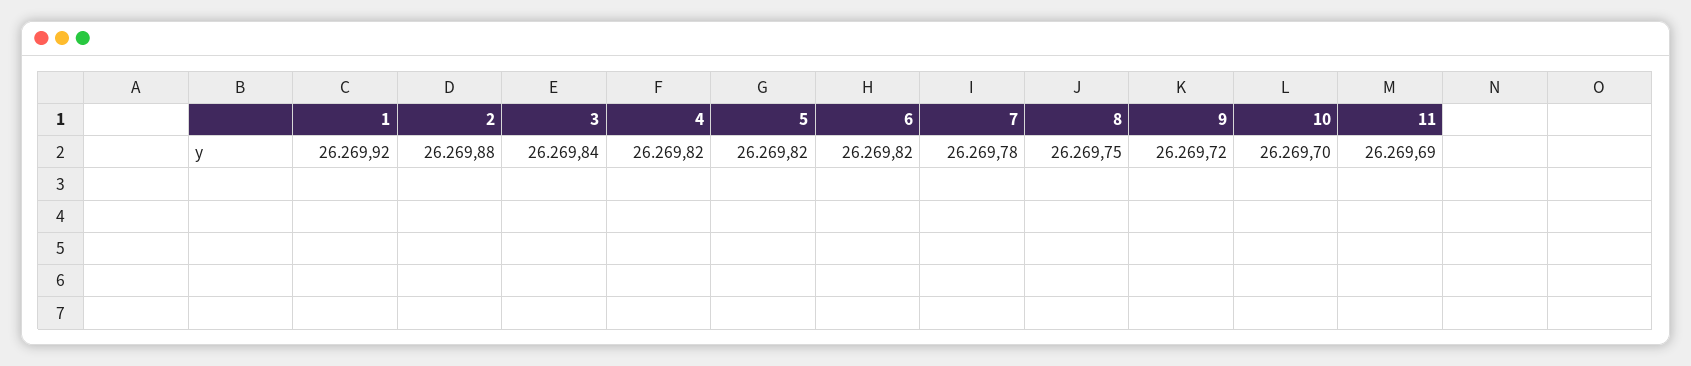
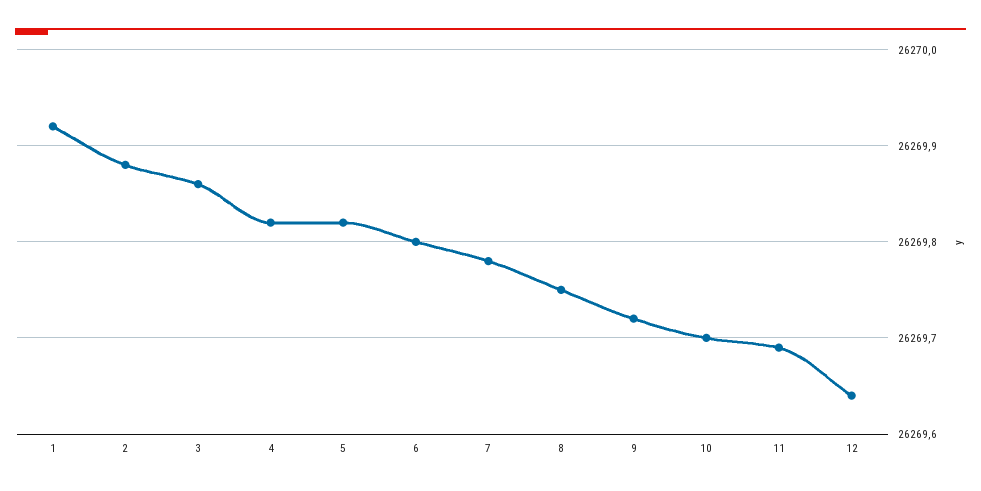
3: 26269.84 -> 26269.86
6: 26269.82 -> 26269.8
12: none -> 26269.64

